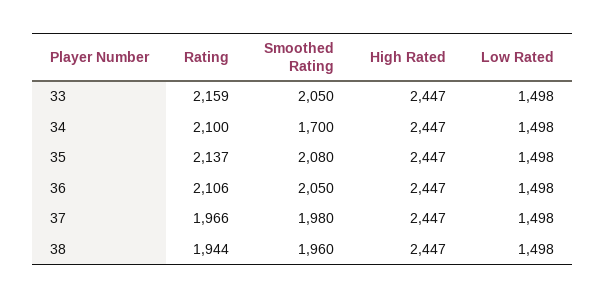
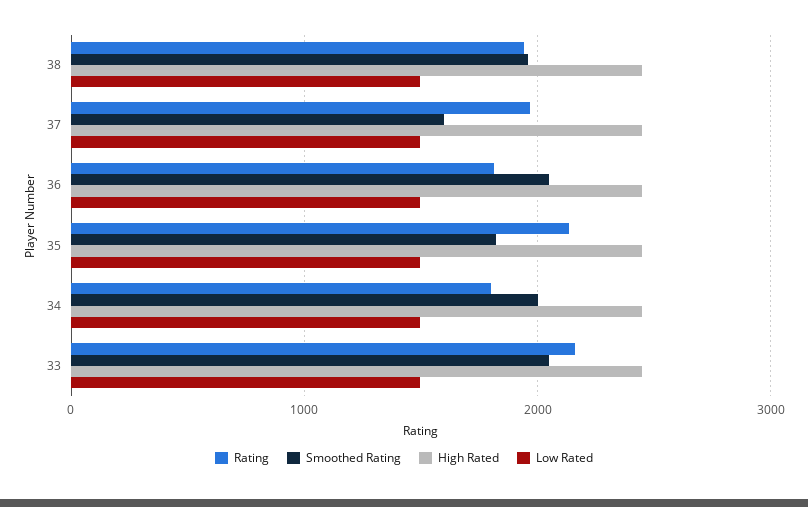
Rating, 34: 2100 -> 1800
Smoothed Rating, 34: 1700 -> 2000
Smoothed Rating, 35: 2080 -> 1800
Rating, 36: 2106 -> 1800
Smoothed Rating, 37: 1980 -> 1600

